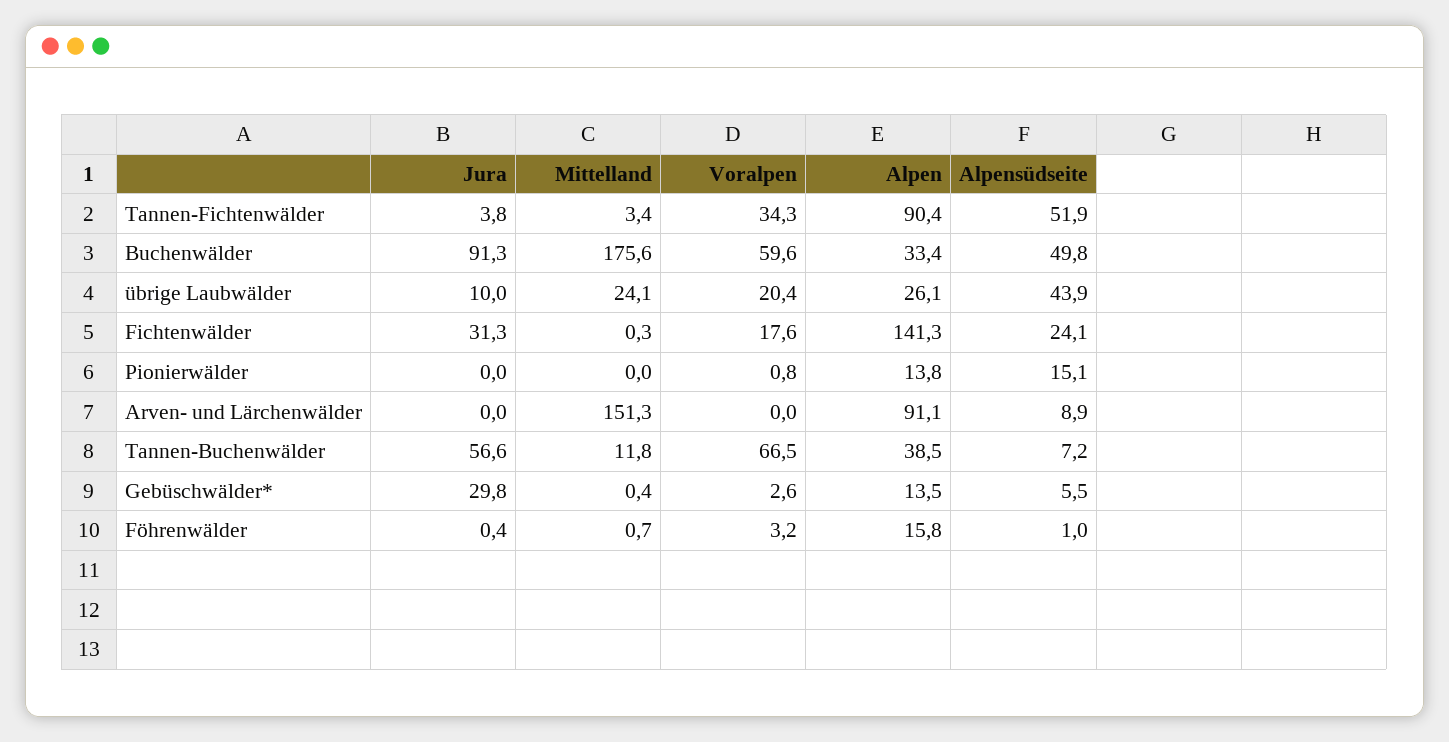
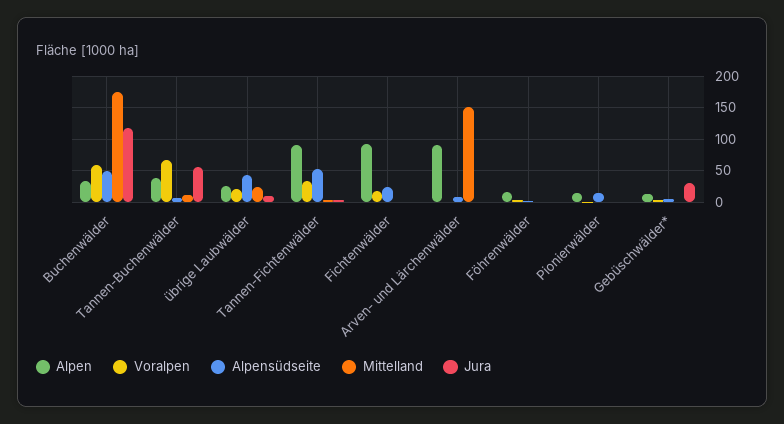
Jura, Buchenwälder: 91.3 -> 120
Jura, Fichtenwälder: 31.3 -> 0
Alpen, Fichtenwälder: 141.3 -> 90

